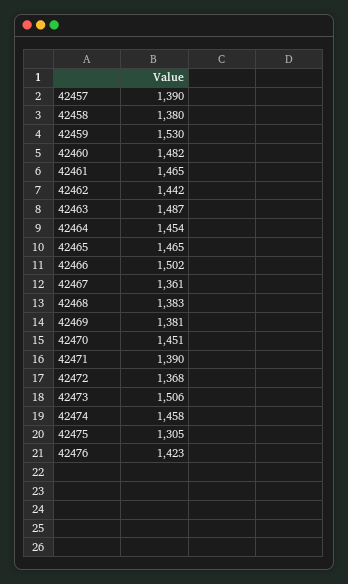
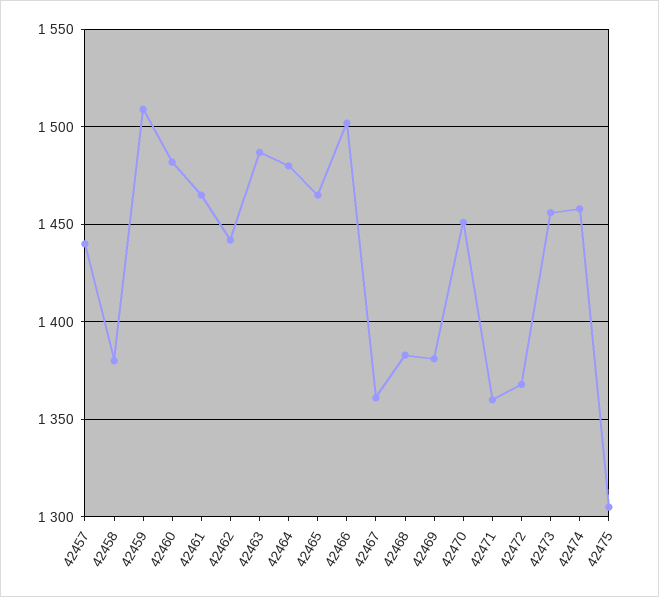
42457: 1390 -> 1440
42459: 1530 -> 1510
42464: 1454 -> 1480
42471: 1390 -> 1360
42473: 1506 -> 1455
42476: 1423 -> none

